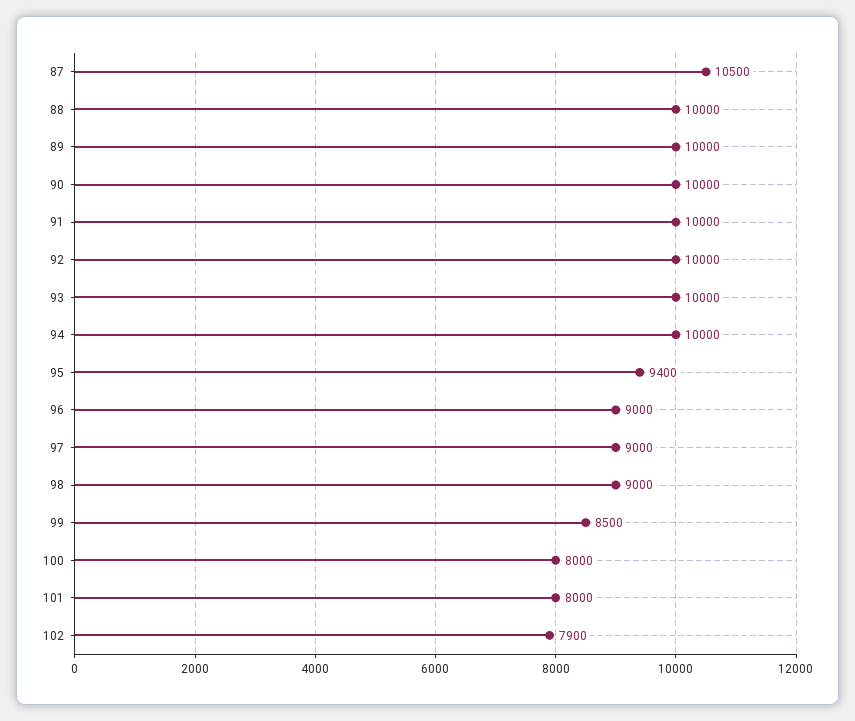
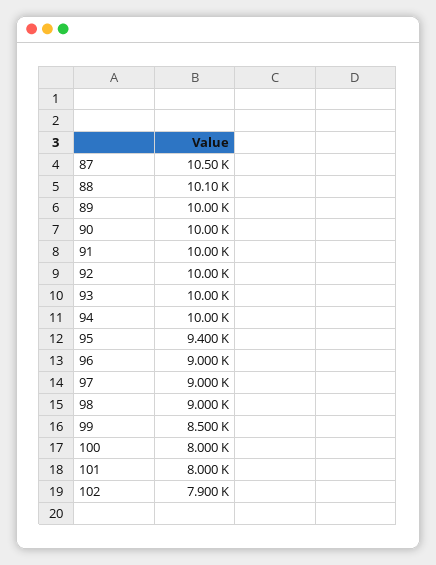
88: 10000 -> 10100

